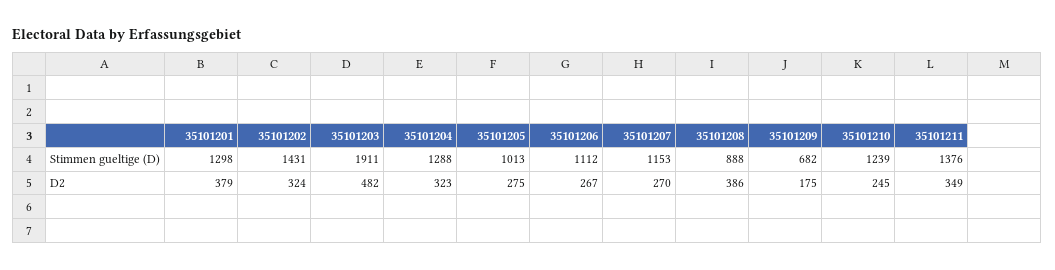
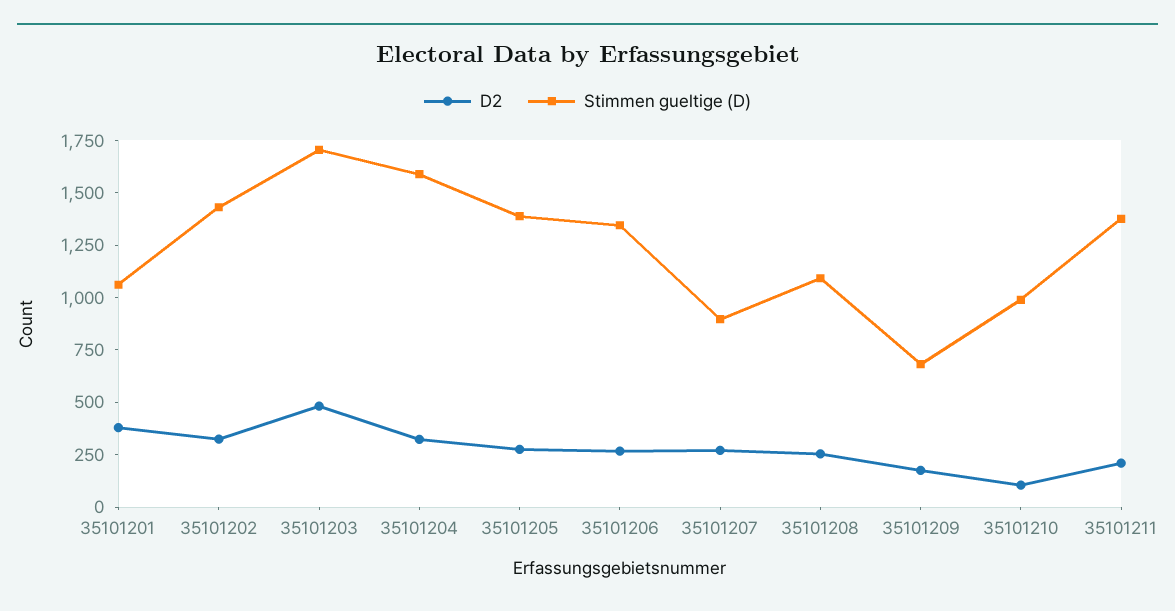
Stimmen gueltige (D), 35101201: 1298 -> 1050
Stimmen gueltige (D), 35101203: 1911 -> 1700
Stimmen gueltige (D), 35101204: 1288 -> 1600
Stimmen gueltige (D), 35101205: 1013 -> 1400
Stimmen gueltige (D), 35101206: 1112 -> 1350
Stimmen gueltige (D), 35101207: 1153 -> 900
Stimmen gueltige (D), 35101208: 888 -> 1100
Stimmen gueltige (D), 35101210: 1239 -> 1000
D2, 35101208: 386 -> 250
D2, 35101210: 245 -> 100
D2, 35101211: 349 -> 200

